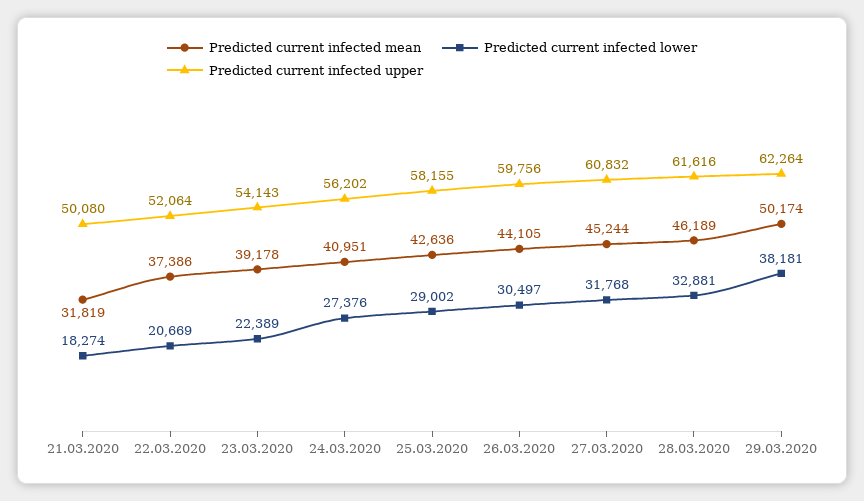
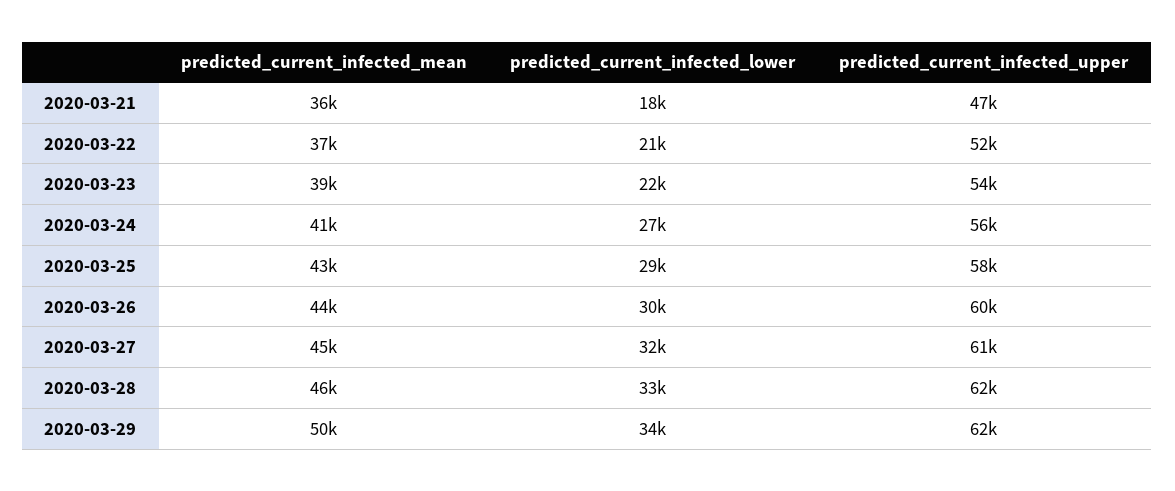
Predicted current infected mean, 21.03.2020: 31819 -> 36000
Predicted current infected upper, 21.03.2020: 50080 -> 47000
Predicted current infected lower, 29.03.2020: 38181 -> 34000

